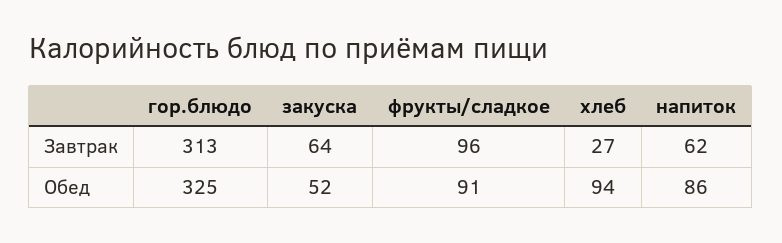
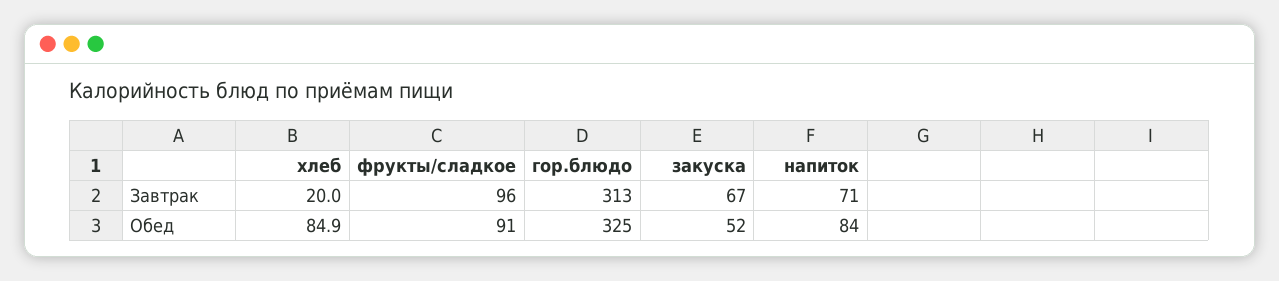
закуска, Завтрак: 64 -> 67
хлеб, Завтрак: 27 -> 20
напиток, Завтрак: 62 -> 71
хлеб, Обед: 94 -> 84.9
напиток, Обед: 86 -> 84

